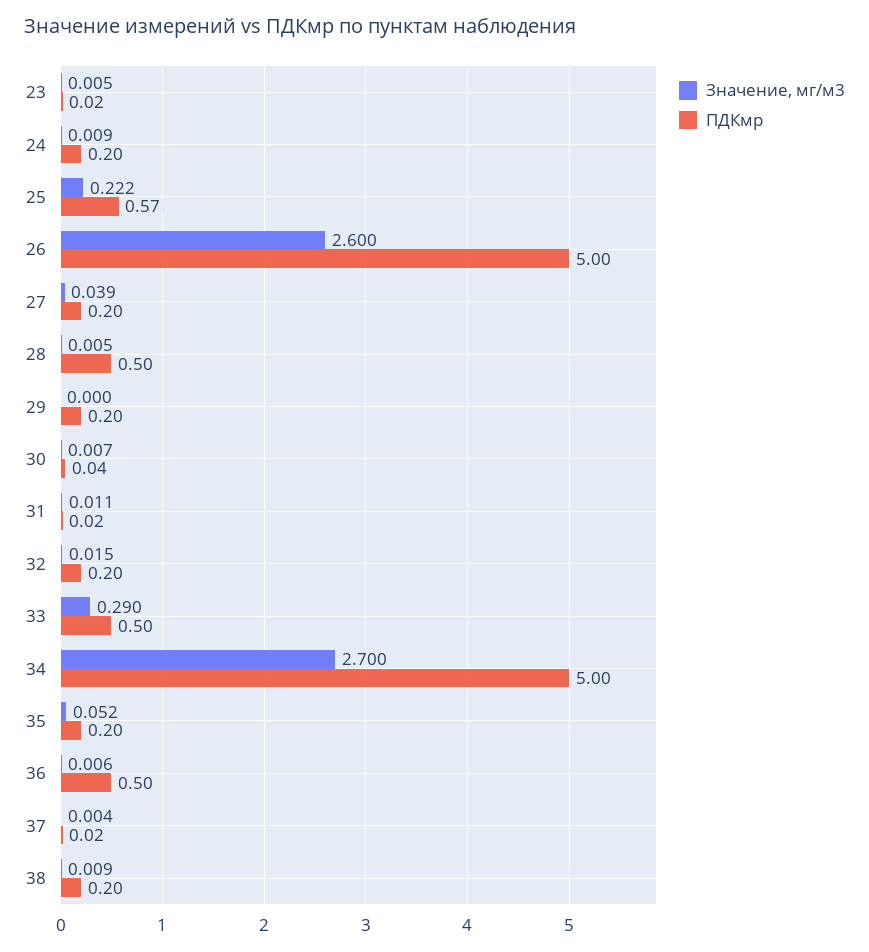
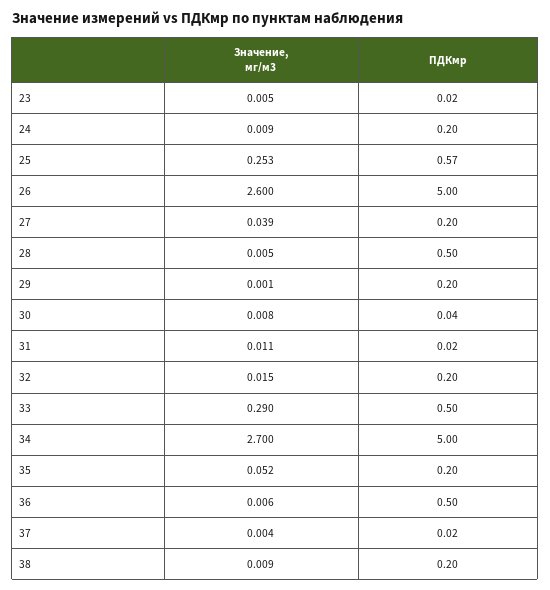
Значение, мг/м3, 25: 0.222 -> 0.253
Значение, мг/м3, 29: 0 -> 0.001
Значение, мг/м3, 30: 0.007 -> 0.008

